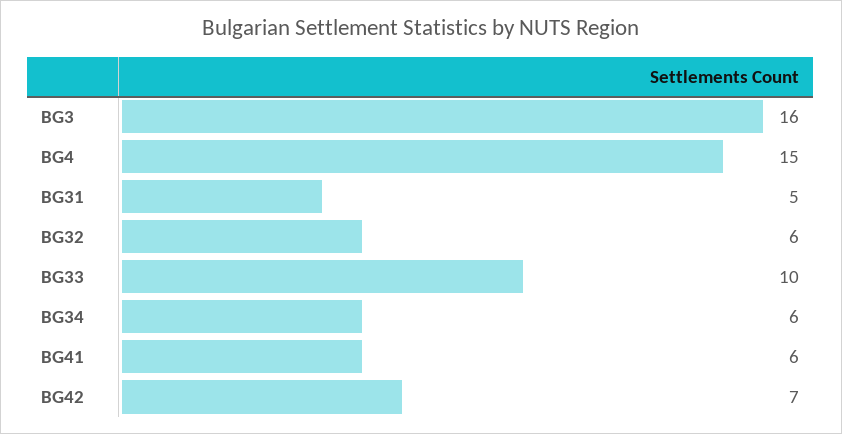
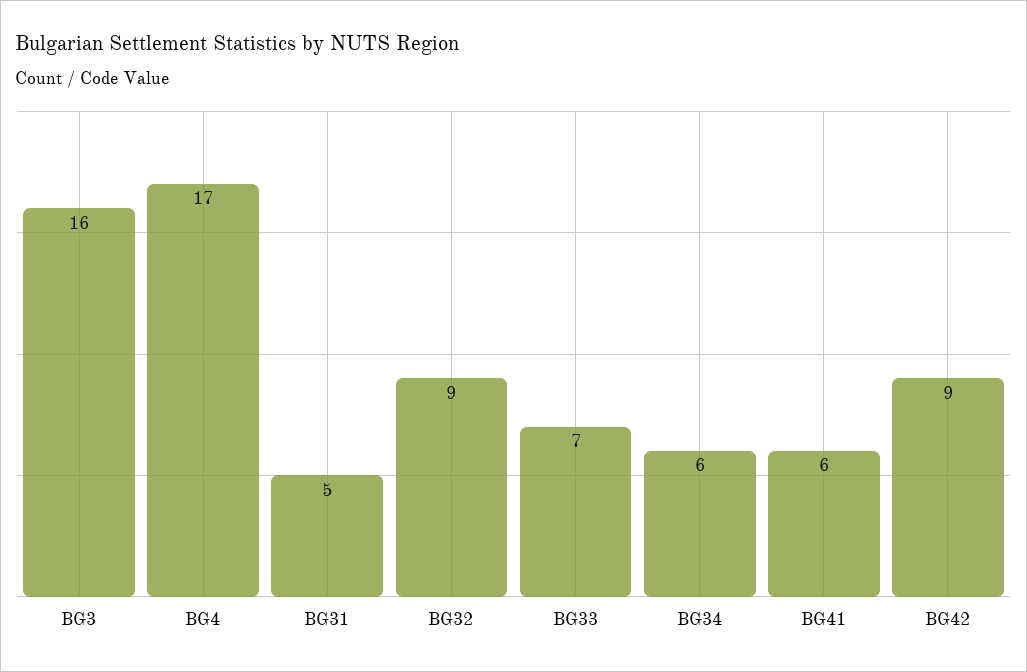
BG4: 15 -> 17
BG32: 6 -> 9
BG33: 10 -> 7
BG42: 7 -> 9

